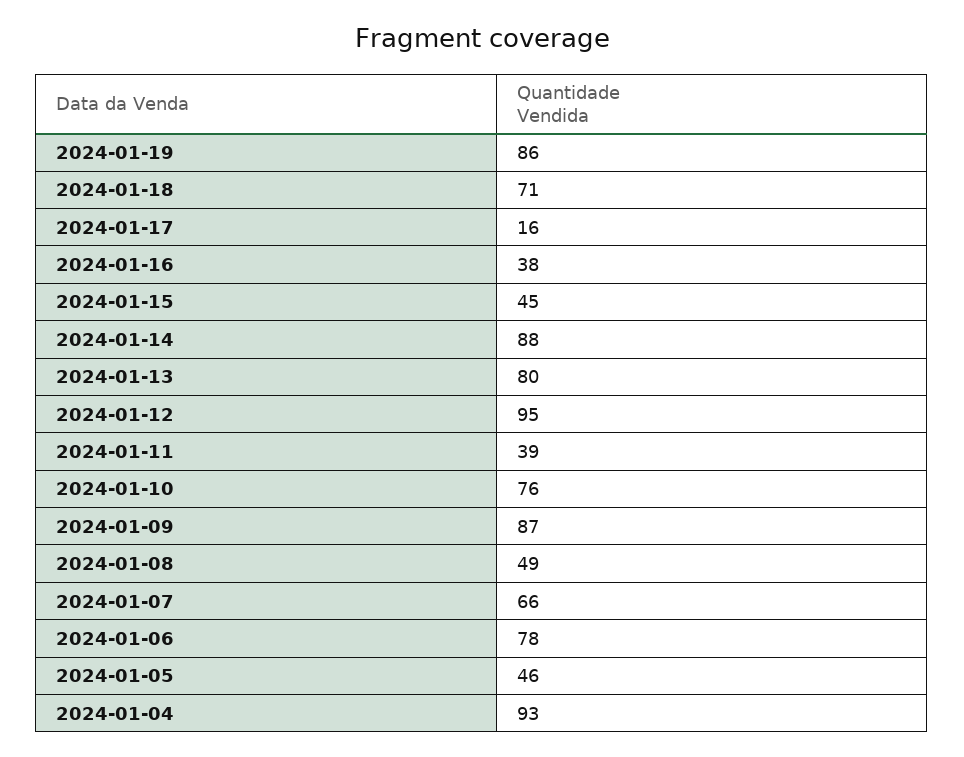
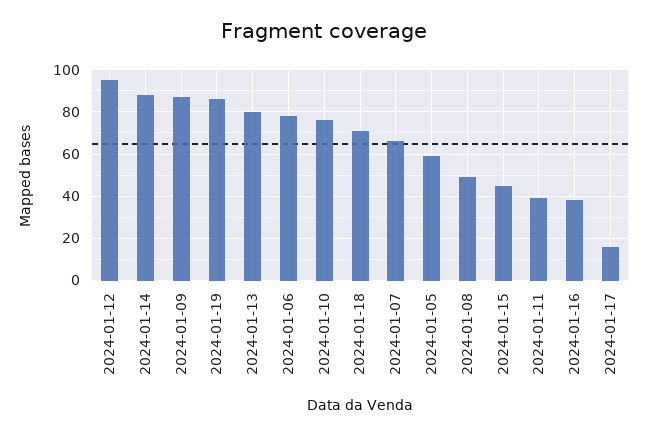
2024-01-05: 46 -> 60
2024-01-04: 93 -> none

